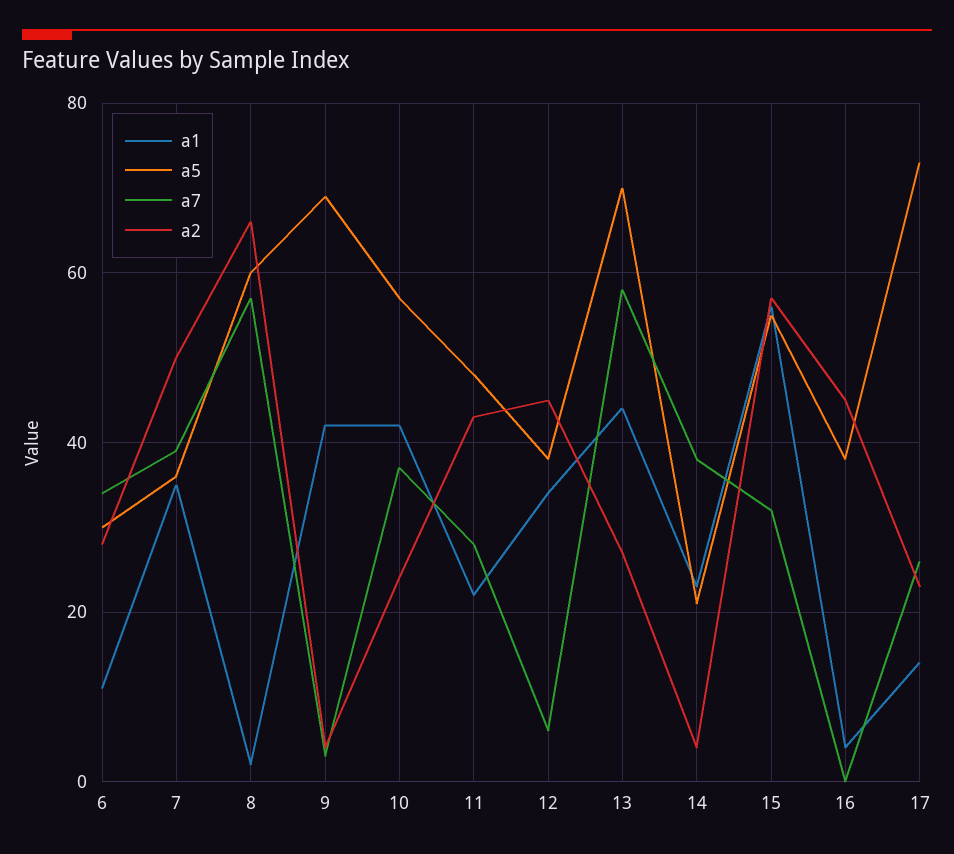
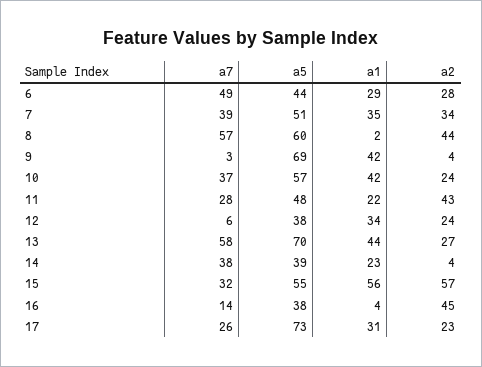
a1, 6: 10 -> 29
a5, 6: 30 -> 44
a7, 6: 35 -> 49
a5, 7: 35 -> 51
a2, 7: 50 -> 34
a2, 8: 65 -> 44
a2, 12: 45 -> 24
a5, 14: 20 -> 39
a7, 16: 0 -> 14
a1, 17: 15 -> 31

